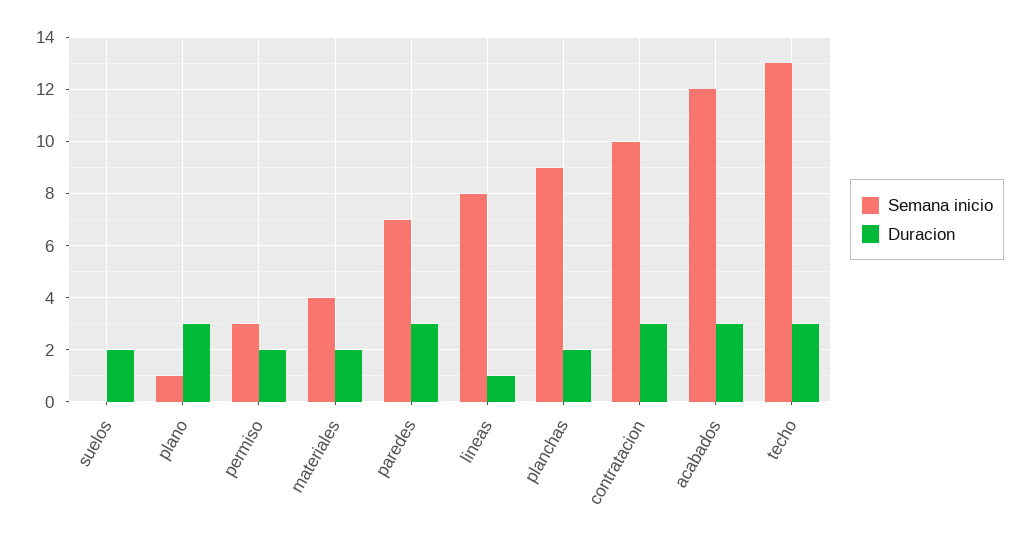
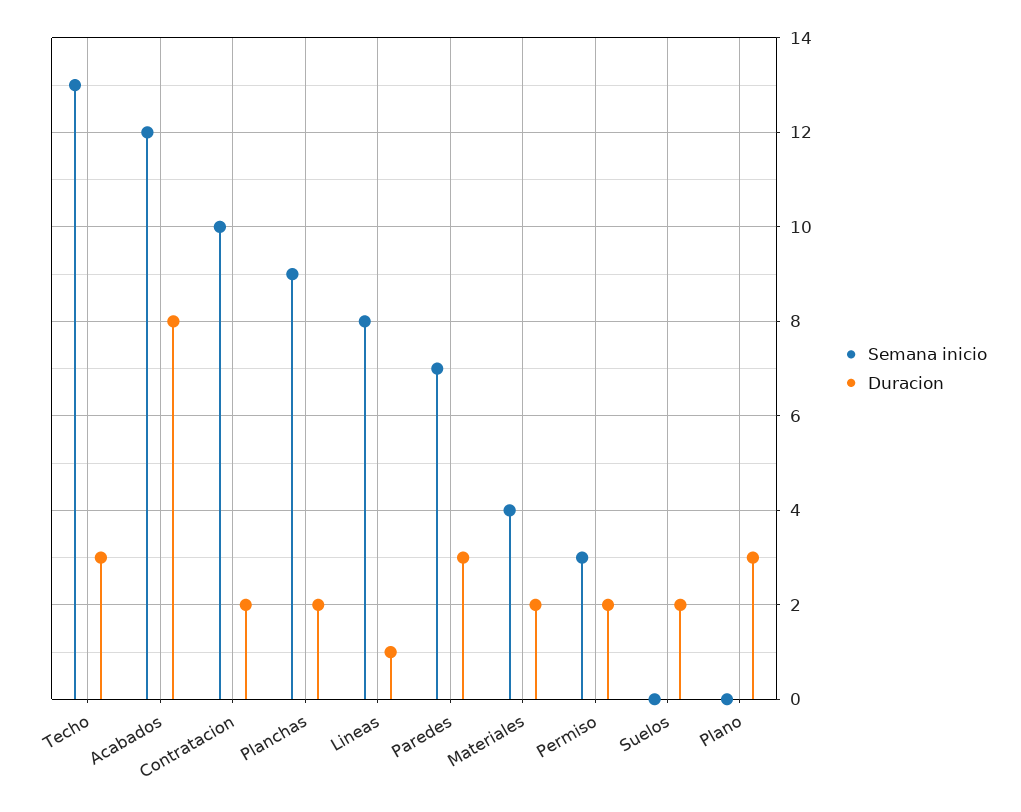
Semana inicio, plano: 1 -> 0
Duracion, contratacion: 3 -> 2
Duracion, acabados: 3 -> 8

